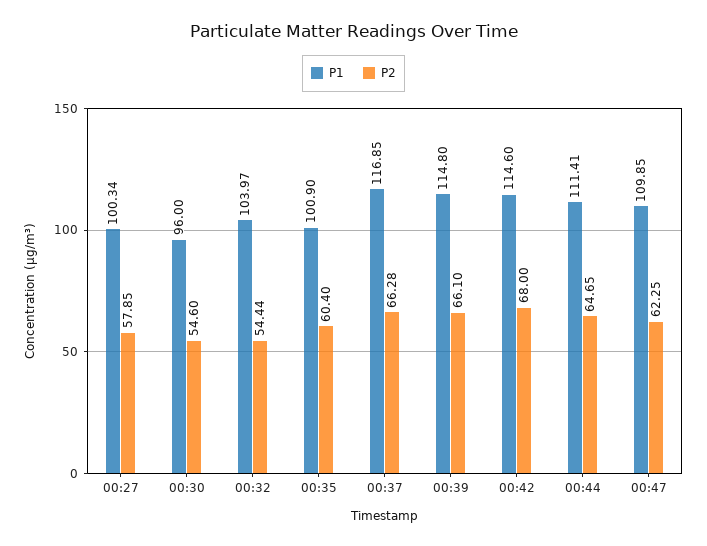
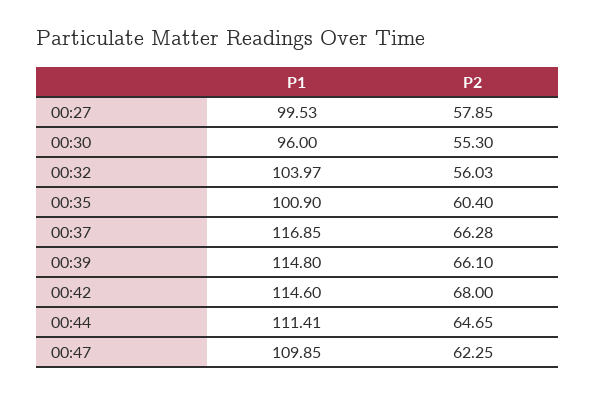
P1, 00:27: 100.34 -> 99.53
P2, 00:30: 54.6 -> 55.3
P2, 00:32: 54.44 -> 56.03

